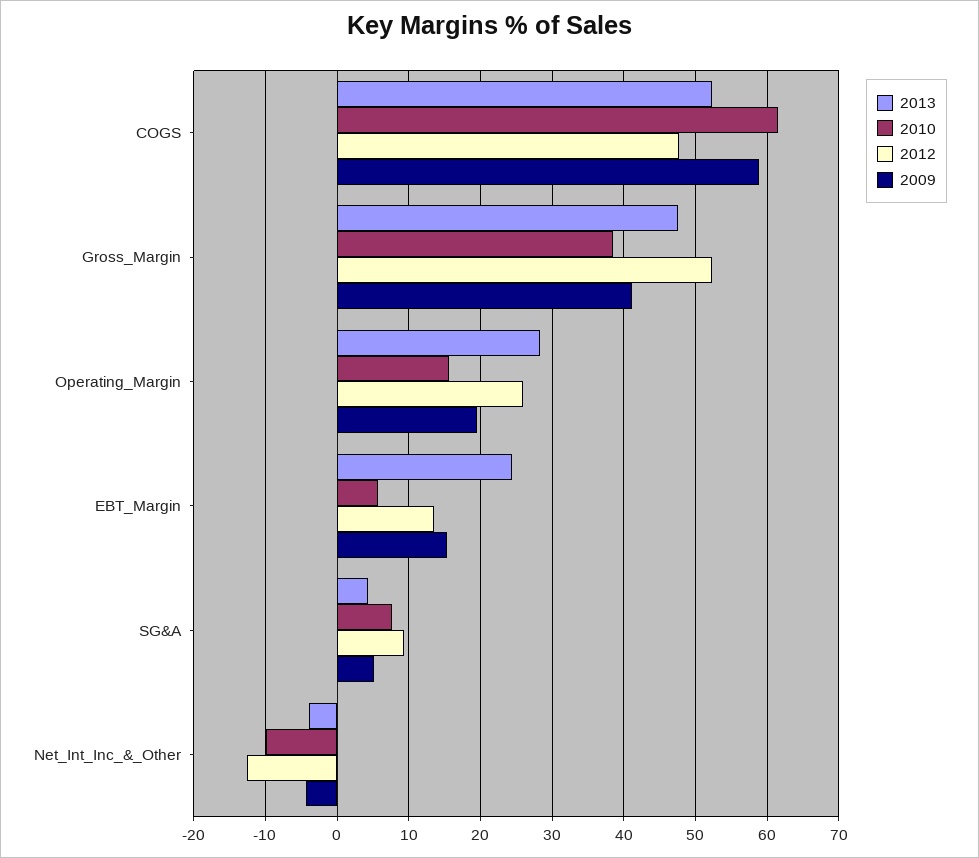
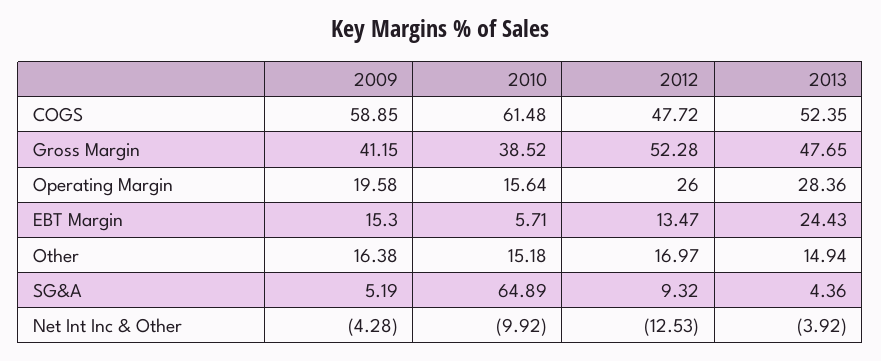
2010, SG&A: 8 -> 64.89
2009, Other: none -> 16.38
2010, Other: none -> 15.18
2012, Other: none -> 16.97
2013, Other: none -> 14.94

